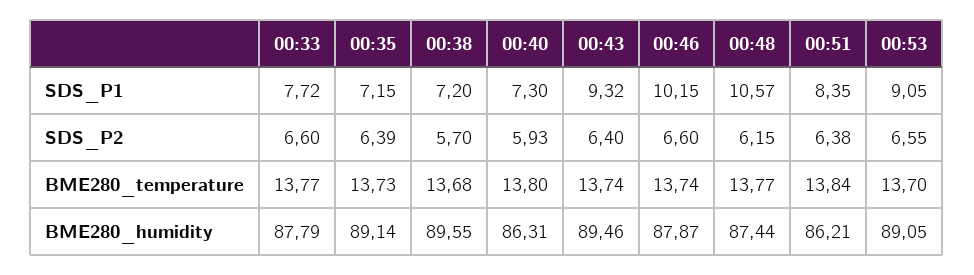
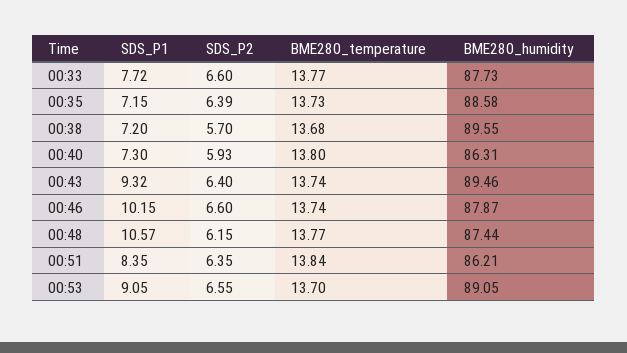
00:51, SDS_P2: 6.38 -> 6.35
00:33, BME280_humidity: 87.79 -> 87.73
00:35, BME280_humidity: 89.14 -> 88.58

